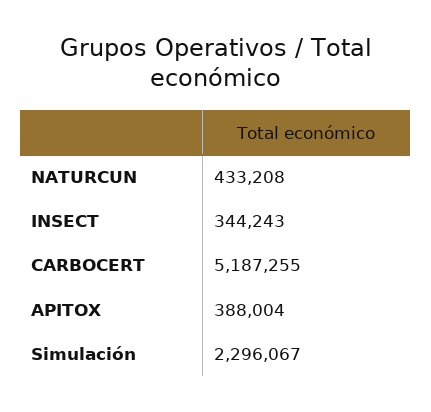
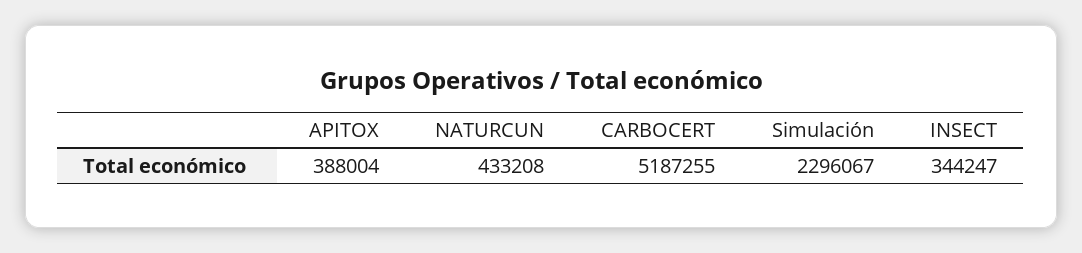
INSECT: 344243 -> 344247

